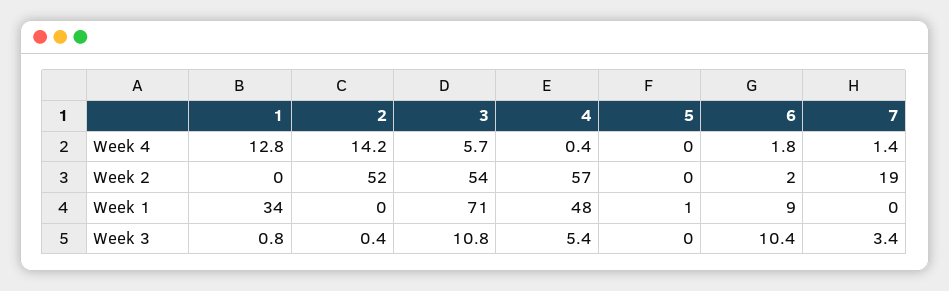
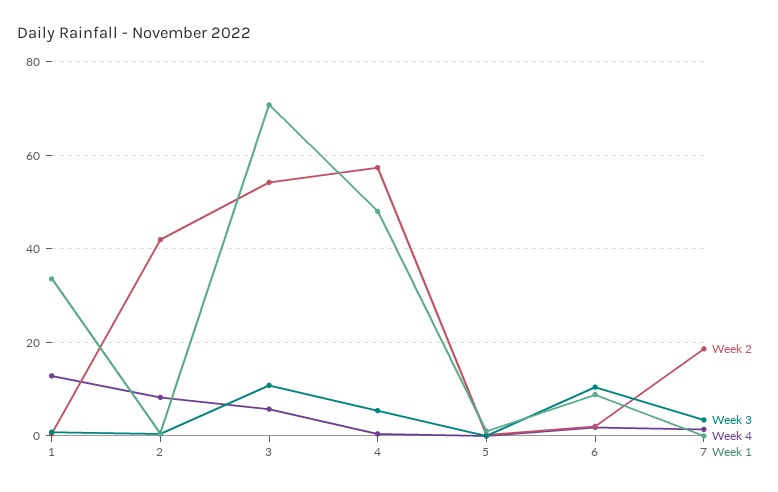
Week 4, 2: 14.2 -> 8
Week 2, 2: 52 -> 42

